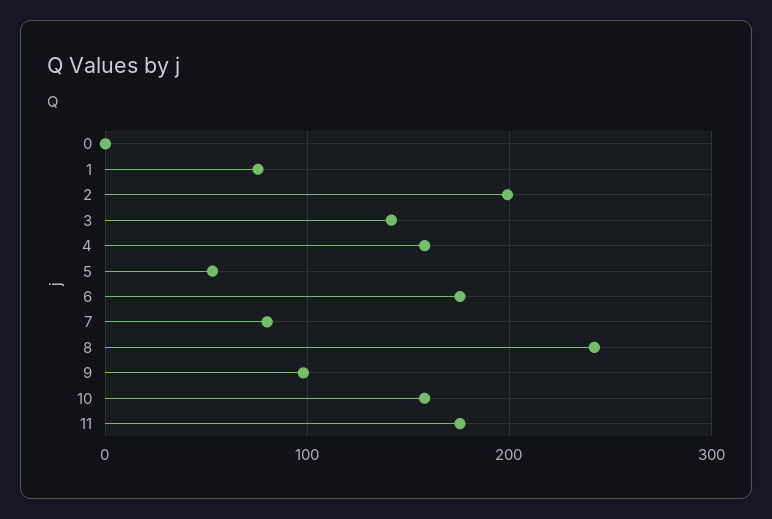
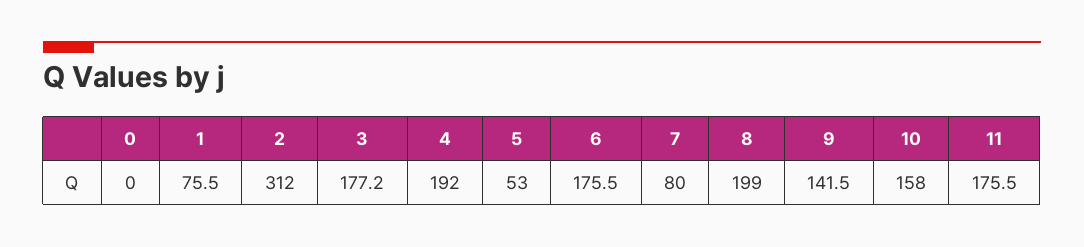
2: 200 -> 312
3: 140 -> 177.2
4: 160 -> 192
8: 240 -> 199
9: 100 -> 141.5

